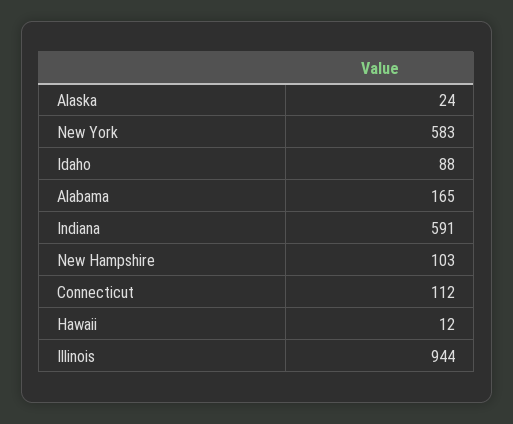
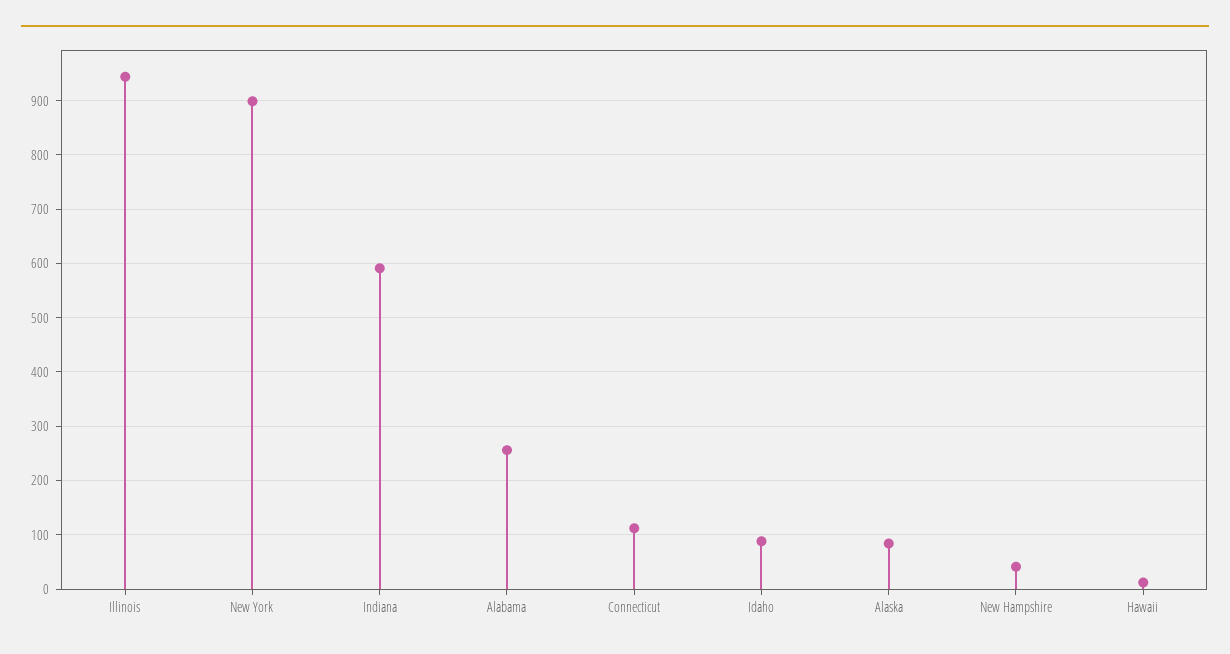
Alaska: 24 -> 80
New York: 583 -> 900
Alabama: 165 -> 260
New Hampshire: 103 -> 40

